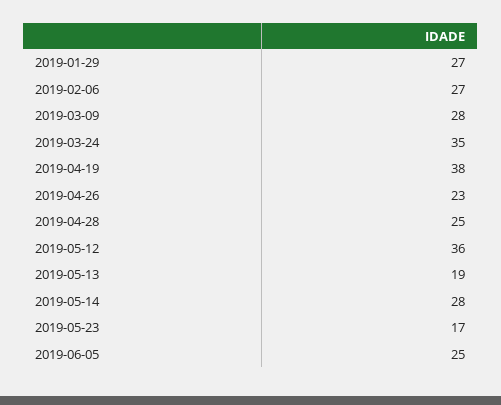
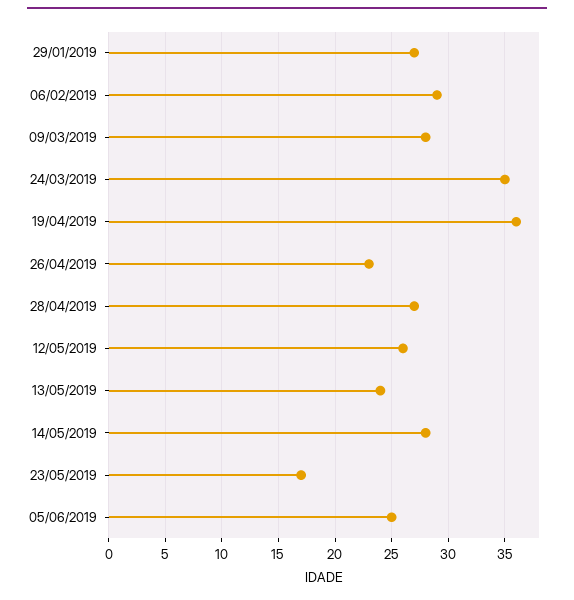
2019-02-06: 27 -> 29
2019-04-19: 38 -> 36
2019-04-28: 25 -> 27
2019-05-12: 36 -> 26
2019-05-13: 19 -> 24

